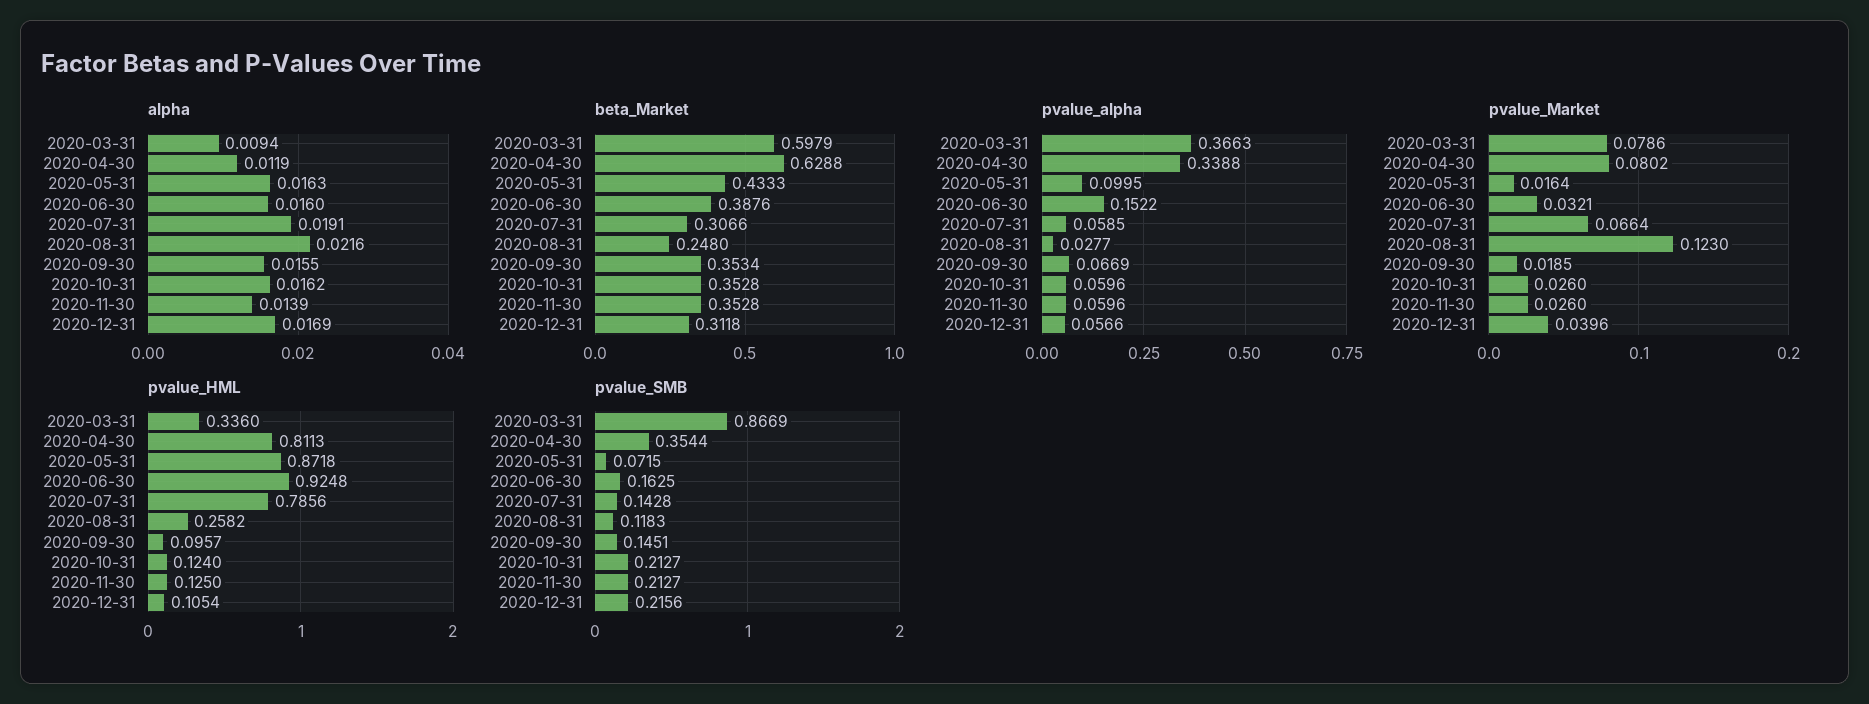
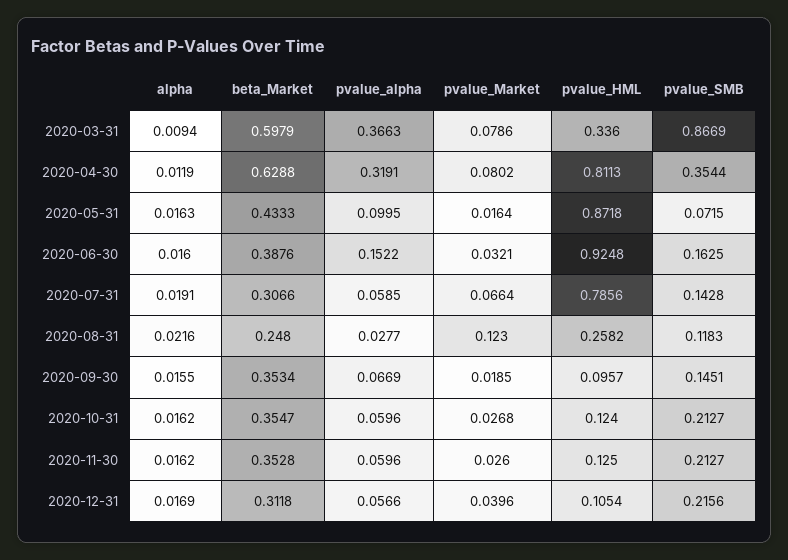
alpha, 2020-11-30: 0.0139 -> 0.0162
beta_Market, 2020-10-31: 0.3528 -> 0.3547
pvalue_alpha, 2020-04-30: 0.3388 -> 0.3191
pvalue_Market, 2020-10-31: 0.026 -> 0.0268

